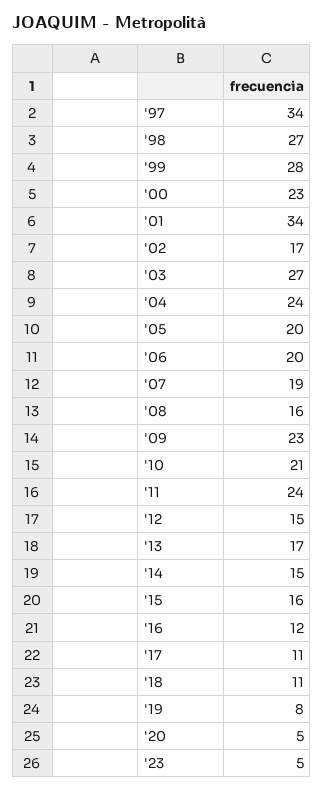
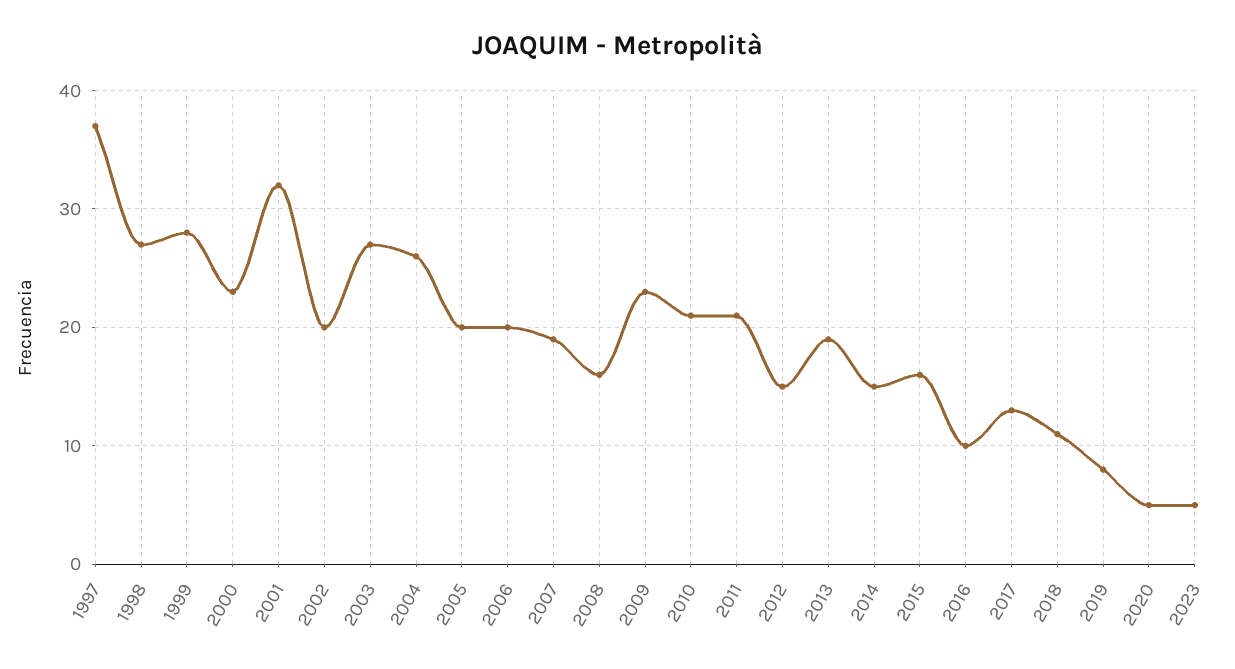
'97: 34 -> 37
'01: 34 -> 32
'02: 17 -> 20
'04: 24 -> 26
'11: 24 -> 21
'13: 17 -> 19
'16: 12 -> 10
'17: 11 -> 13

